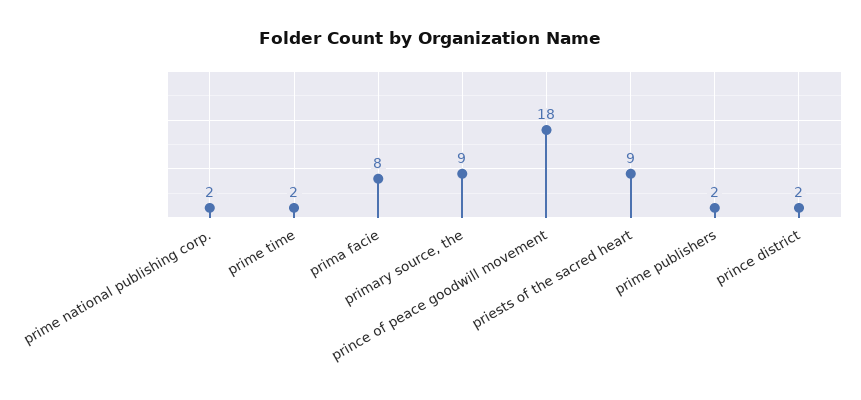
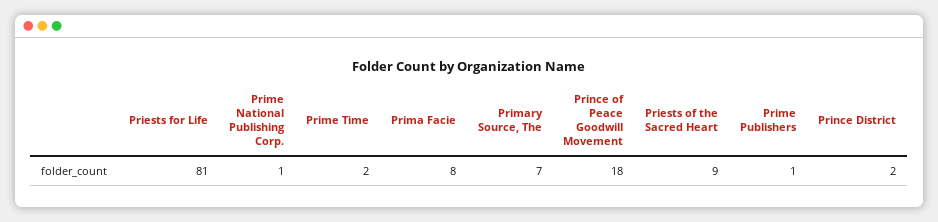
prime national publishing corp.: 2 -> 1
primary source, the: 9 -> 7
prime publishers: 2 -> 1
Priests for Life: none -> 81

